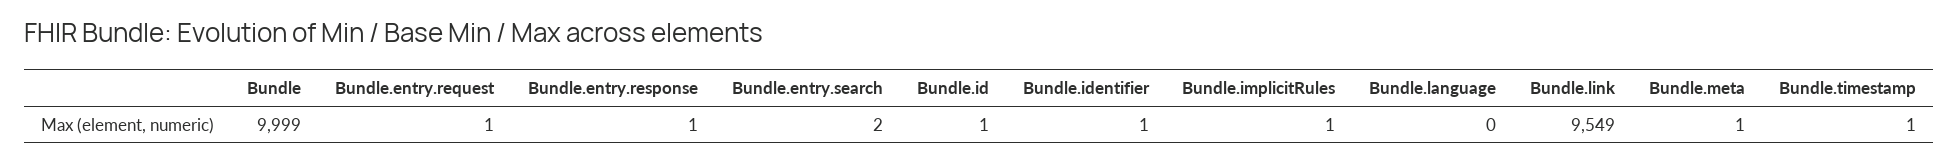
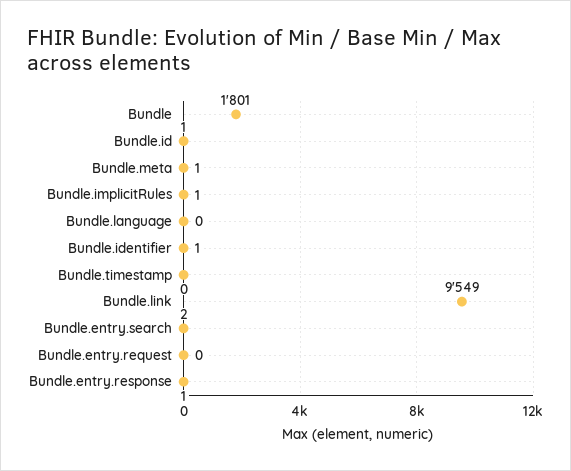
Bundle: 9999 -> 1801
Bundle.entry.request: 1 -> 0
Bundle.timestamp: 1 -> 0

